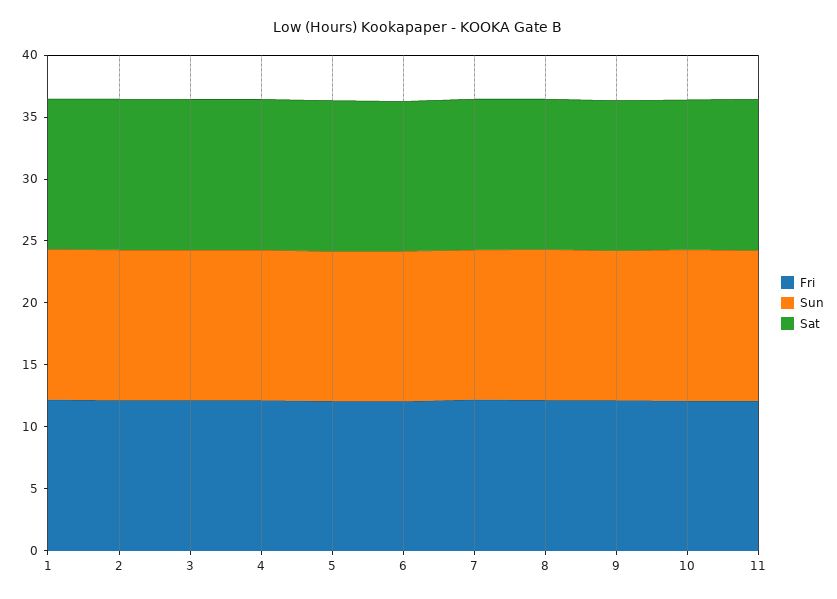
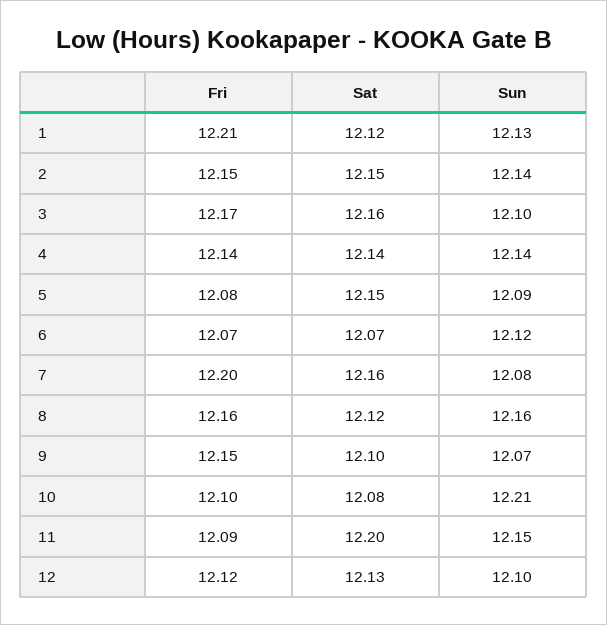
Fri, 12: none -> 12.12
Sat, 12: none -> 12.13
Sun, 12: none -> 12.1

